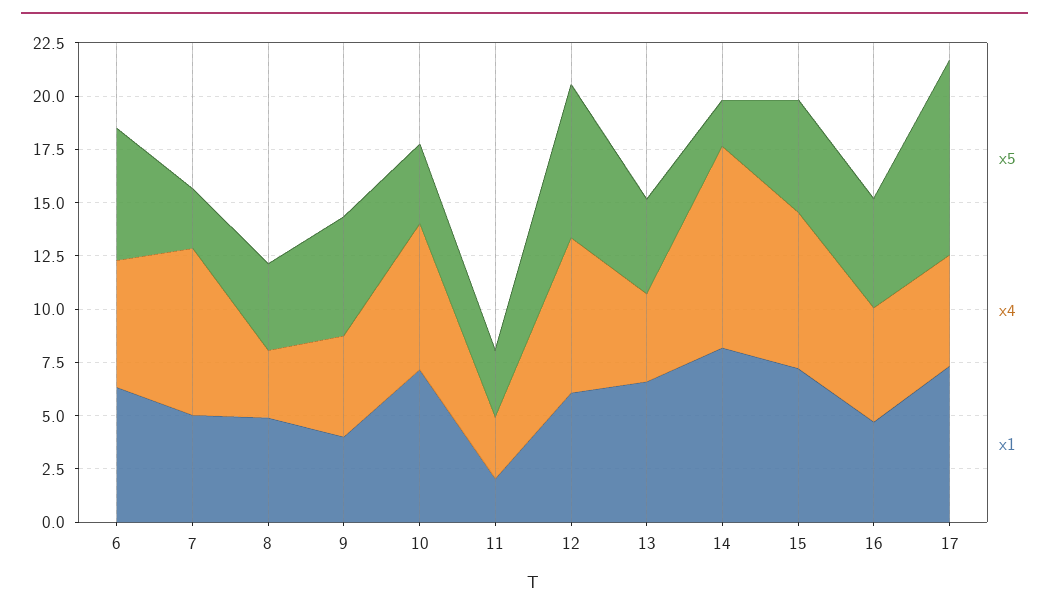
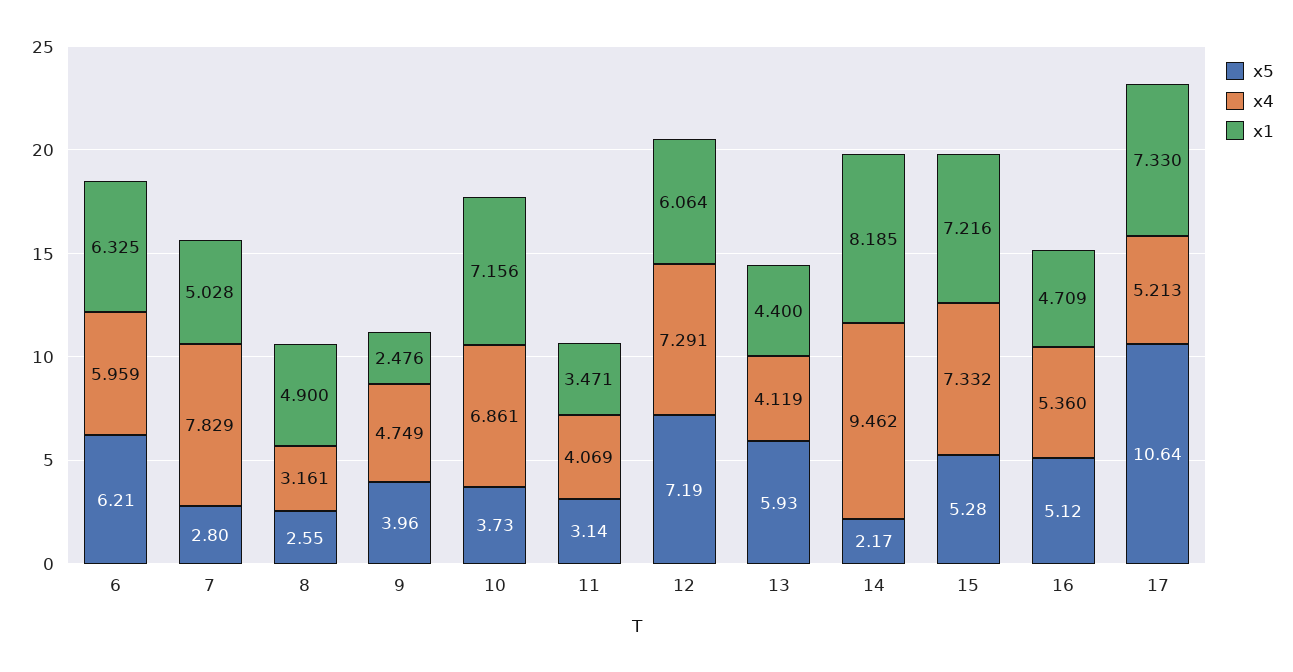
x5, 8: 4 -> 2.55
x5, 9: 5.5 -> 3.96
x1, 9: 4 -> 2.476
x4, 11: 3 -> 4.069
x1, 11: 2 -> 3.471
x5, 13: 4.5 -> 5.93
x1, 13: 6.5 -> 4.4
x5, 17: 9 -> 10.64

